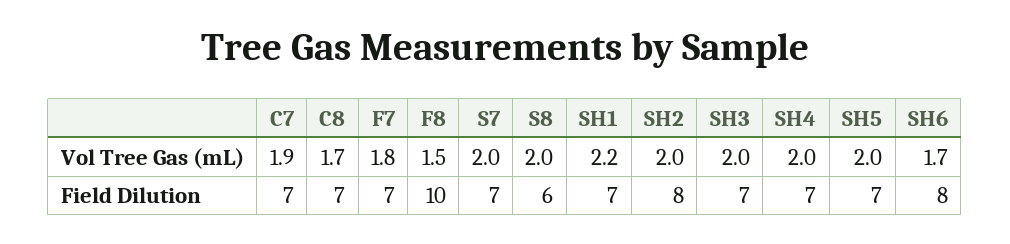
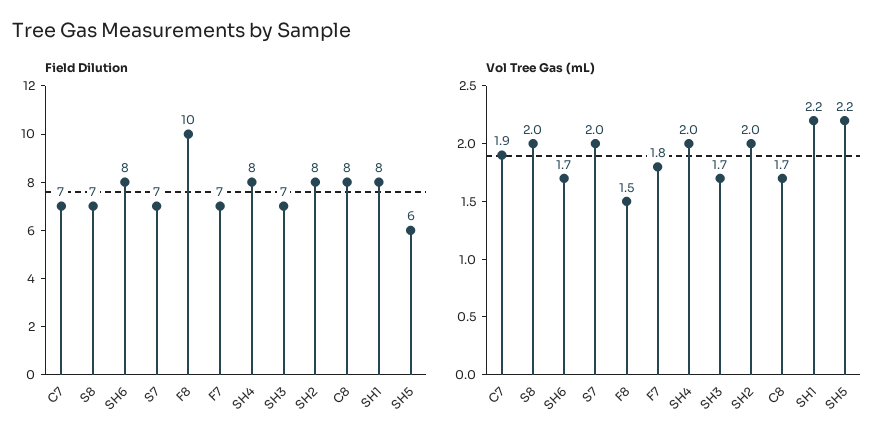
Vol Tree Gas (mL), SH3: 2 -> 1.7
Vol Tree Gas (mL), SH5: 2 -> 2.2
Field Dilution, C8: 7 -> 8
Field Dilution, S8: 6 -> 7
Field Dilution, SH1: 7 -> 8
Field Dilution, SH4: 7 -> 8
Field Dilution, SH5: 7 -> 6

